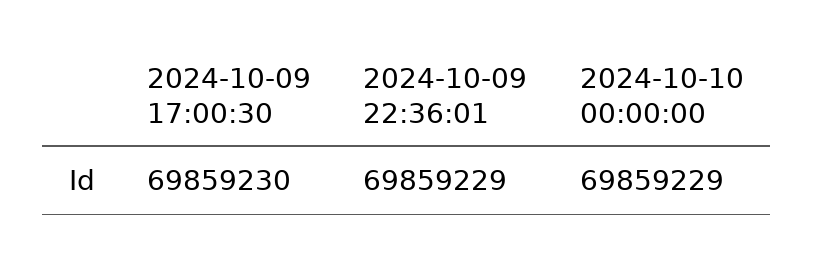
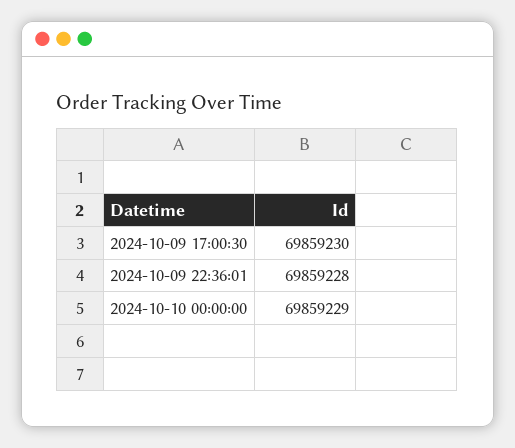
2024-10-09 22:36:01: 69859229 -> 69859228

